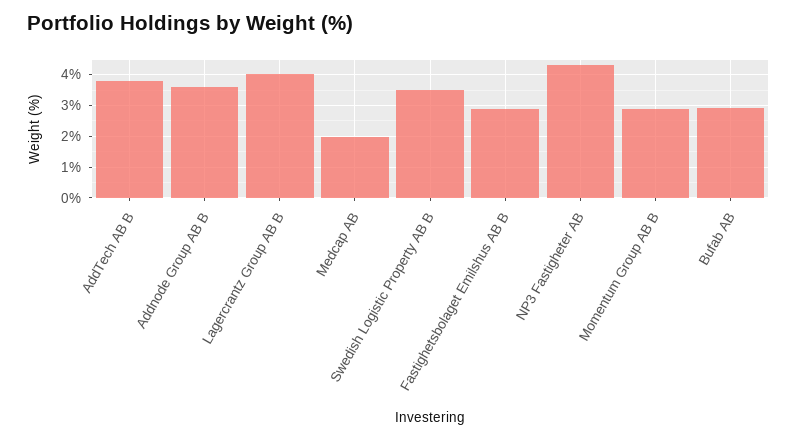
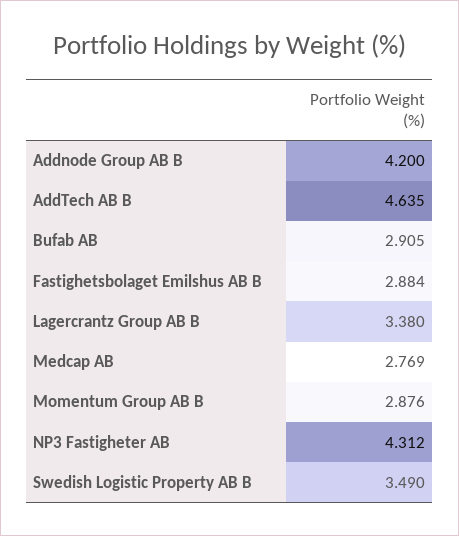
AddTech AB B: 3.8 -> 4.635
Addnode Group AB B: 3.6 -> 4.2
Lagercrantz Group AB B: 4 -> 3.38
Medcap AB: 2 -> 2.769

